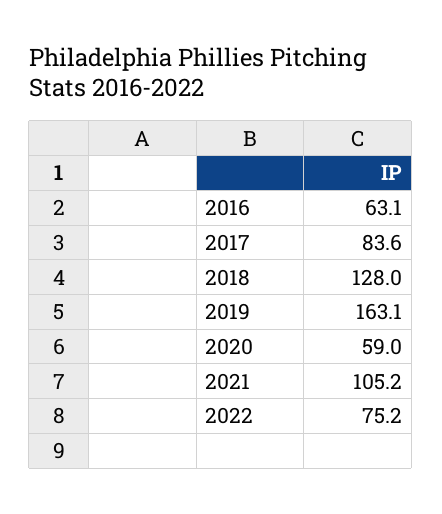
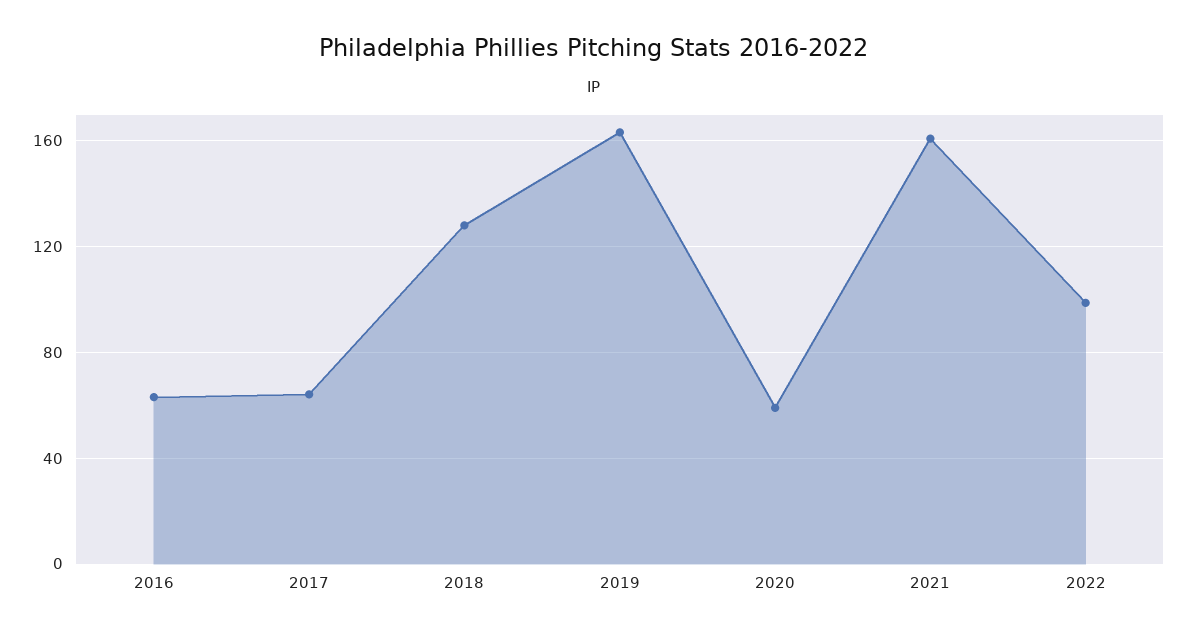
2017: 83.6 -> 65
2021: 105.2 -> 160
2022: 75.2 -> 100

